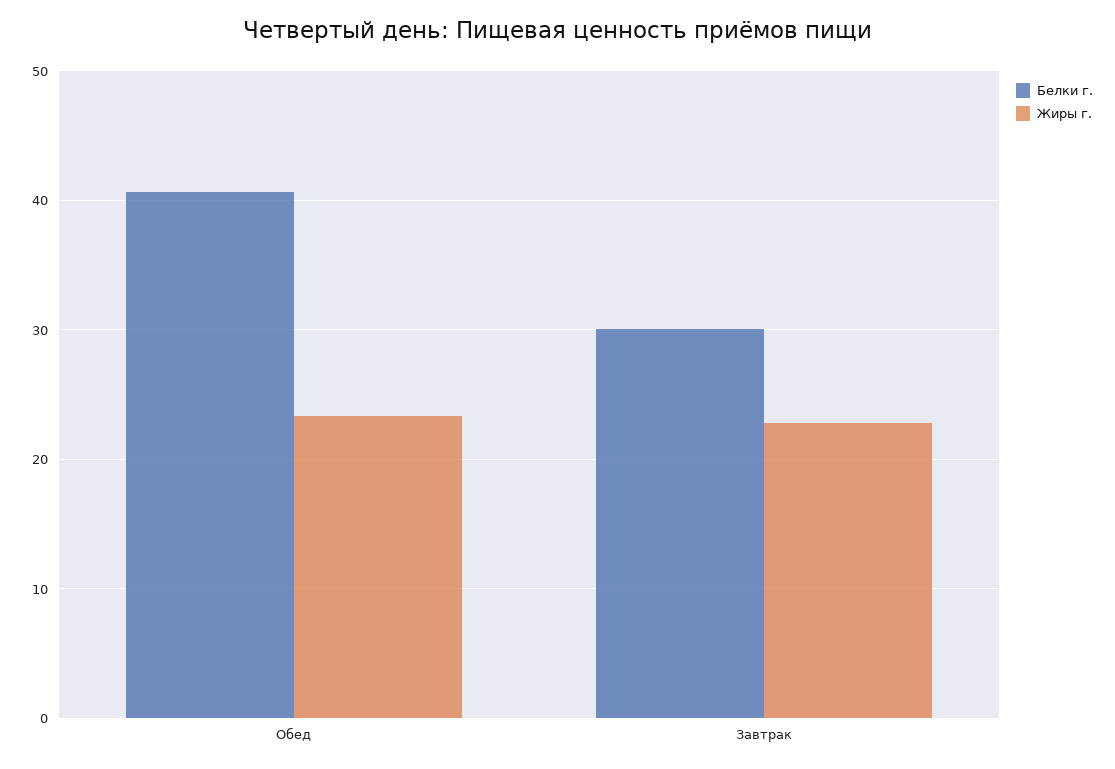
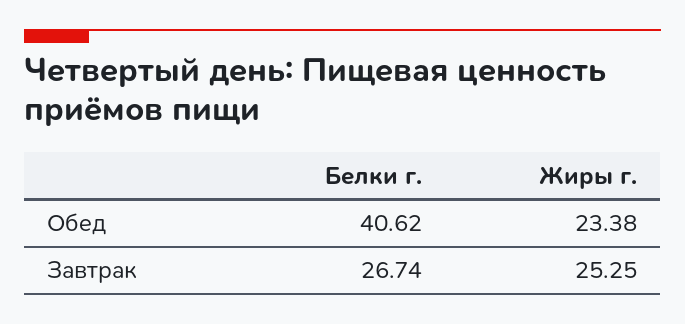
Белки г., Завтрак: 30 -> 26.74
Жиры г., Завтрак: 23 -> 25.25

